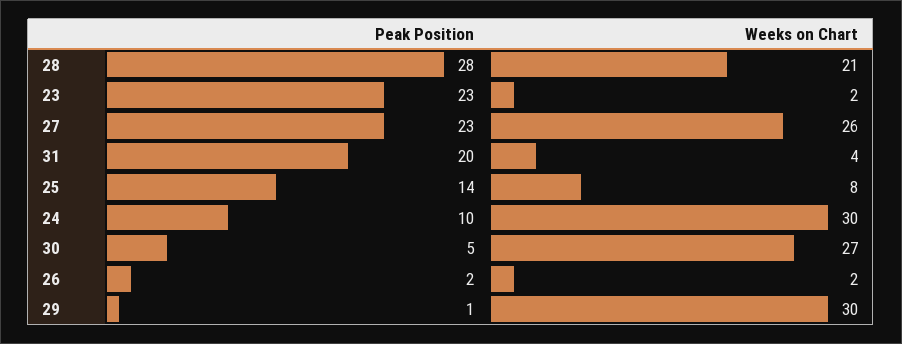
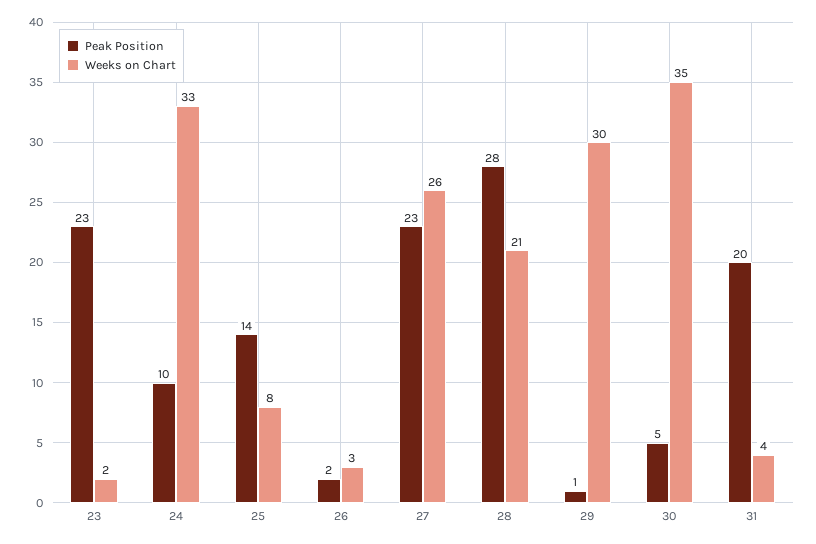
Weeks on Chart, 24: 30 -> 33
Weeks on Chart, 30: 27 -> 35
Weeks on Chart, 26: 2 -> 3

